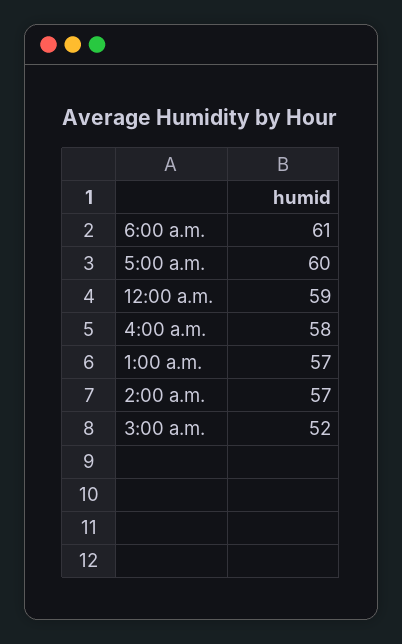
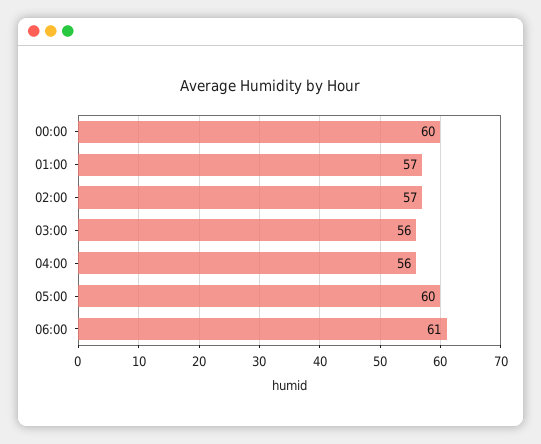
12:00 a.m.: 59 -> 60
4:00 a.m.: 58 -> 56
3:00 a.m.: 52 -> 56

